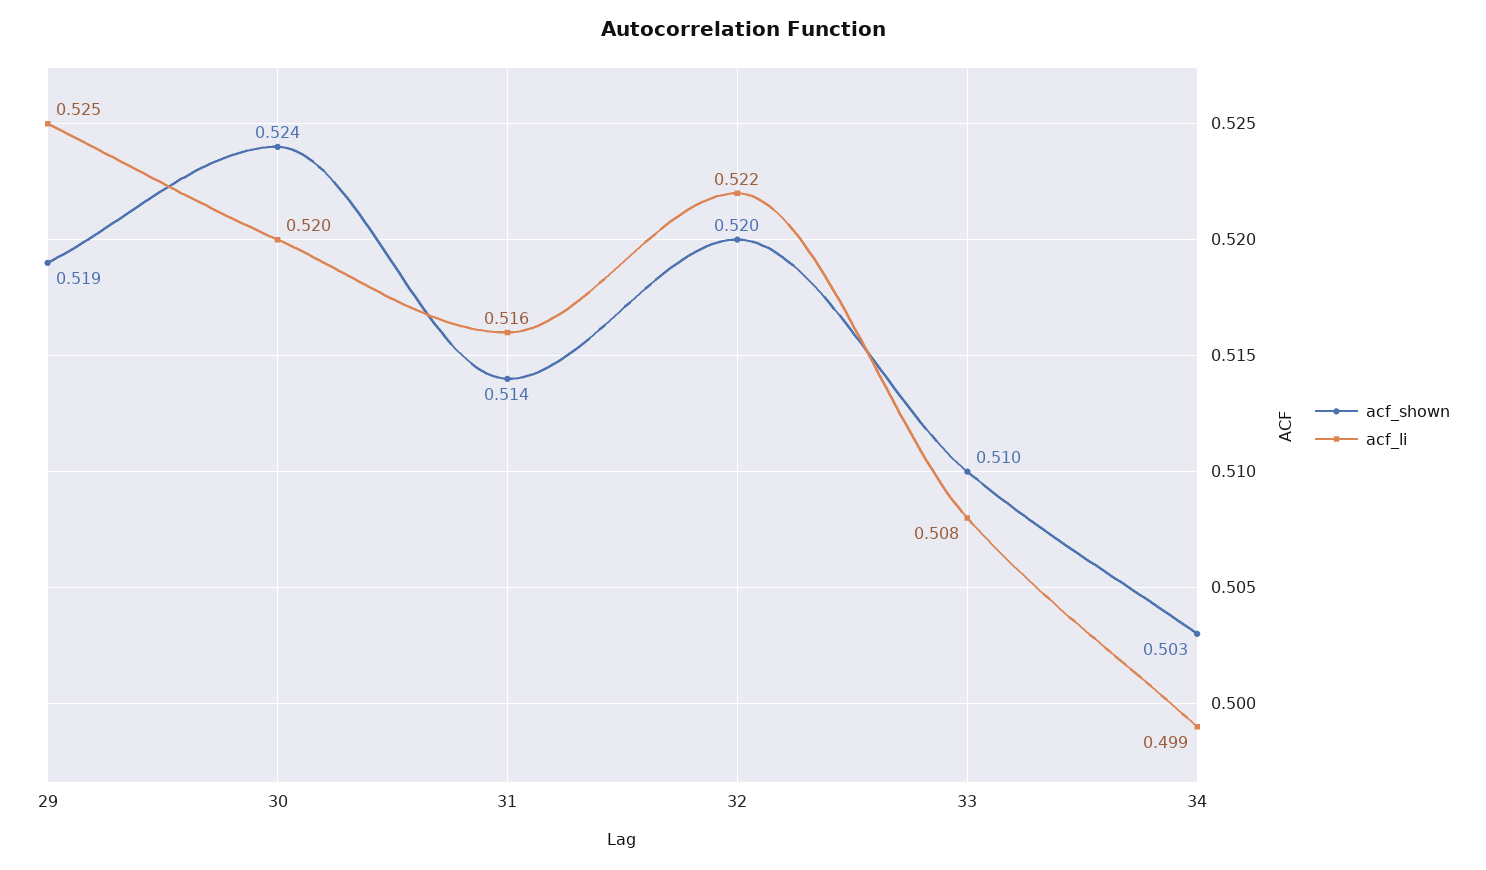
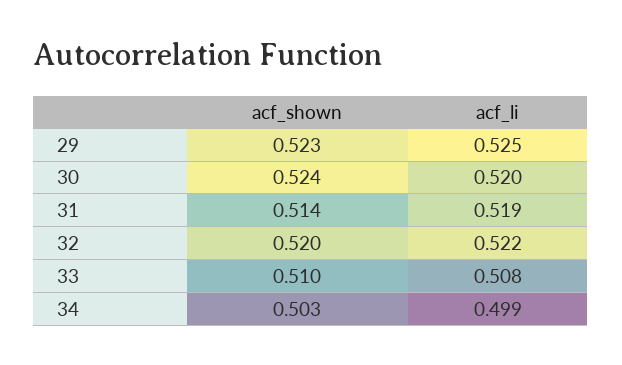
acf_shown, 29: 0.519 -> 0.523
acf_li, 31: 0.516 -> 0.519

